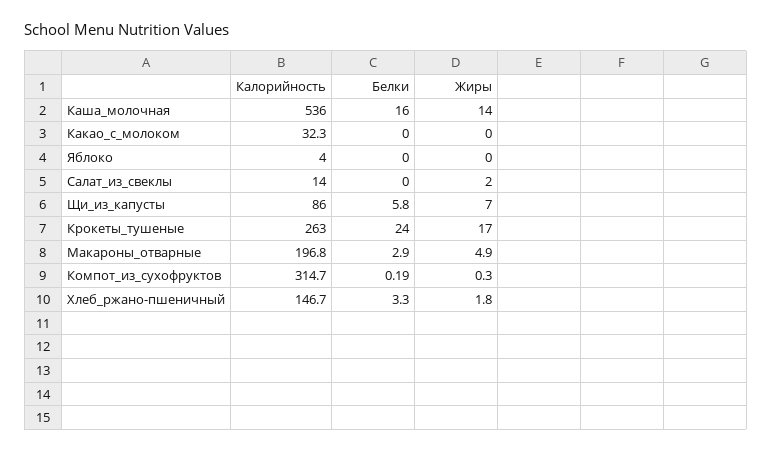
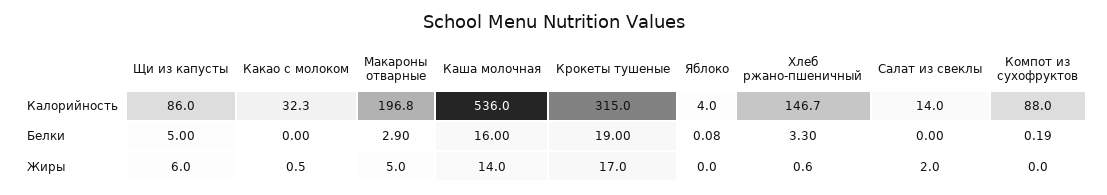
Жиры, Какао_с_молоком: 0 -> 0.5
Белки, Яблоко: 0 -> 0.08
Белки, Щи_из_капусты: 5.8 -> 5
Жиры, Щи_из_капусты: 7 -> 6
Калорийность, Крокеты_тушеные: 263 -> 315
Белки, Крокеты_тушеные: 24 -> 19
Жиры, Макароны_отварные: 4.9 -> 5
Калорийность, Компот_из_сухофруктов: 314.7 -> 88
Жиры, Компот_из_сухофруктов: 0.3 -> 0
Жиры, Хлеб_ржано-пшеничный: 1.8 -> 0.6

